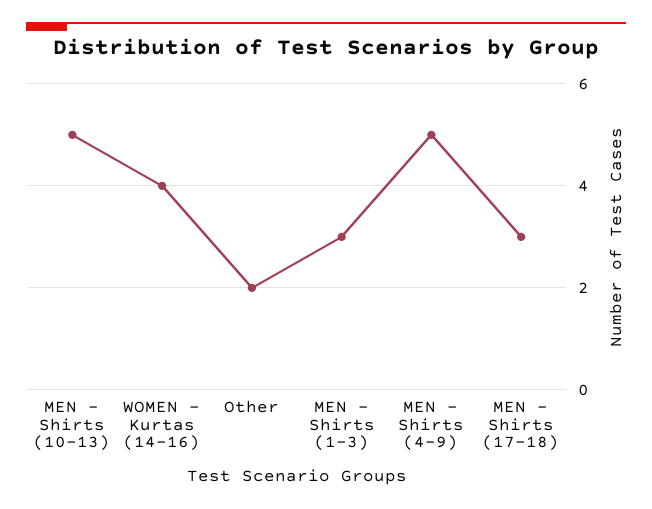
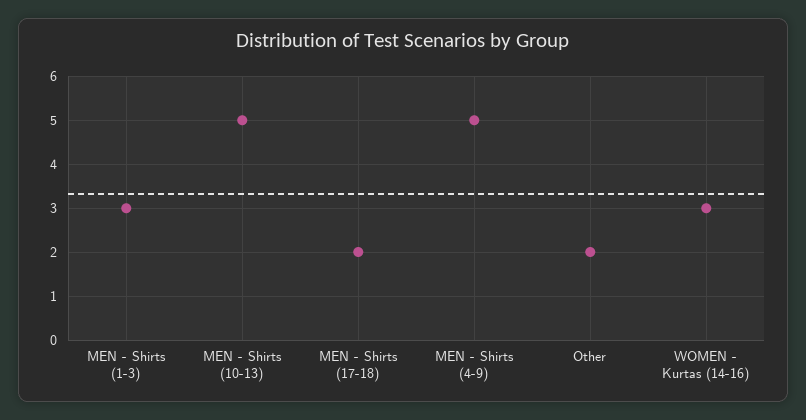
WOMEN - Kurtas (14-16): 4 -> 3
MEN - Shirts (17-18): 3 -> 2

